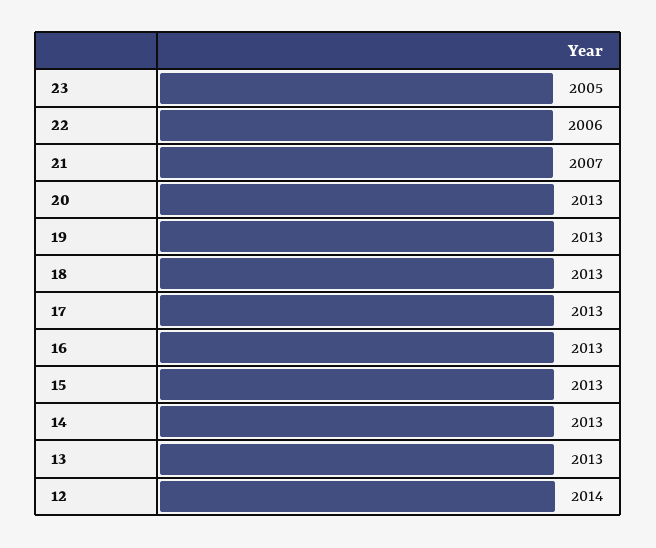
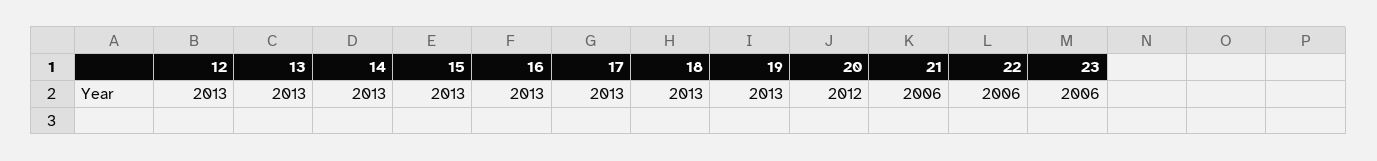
23: 2005 -> 2006
21: 2007 -> 2006
20: 2013 -> 2012
12: 2014 -> 2013

